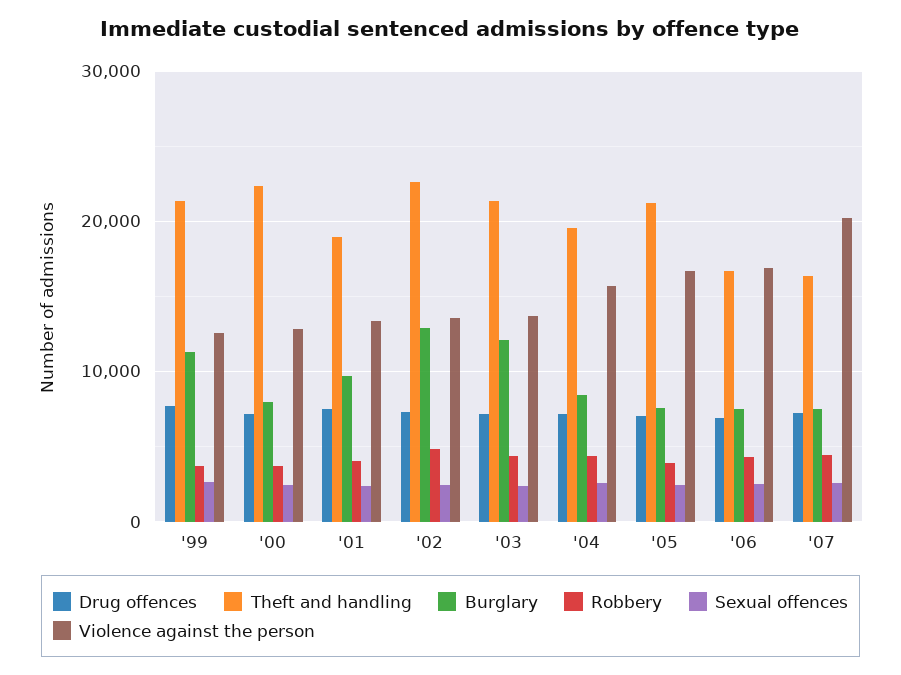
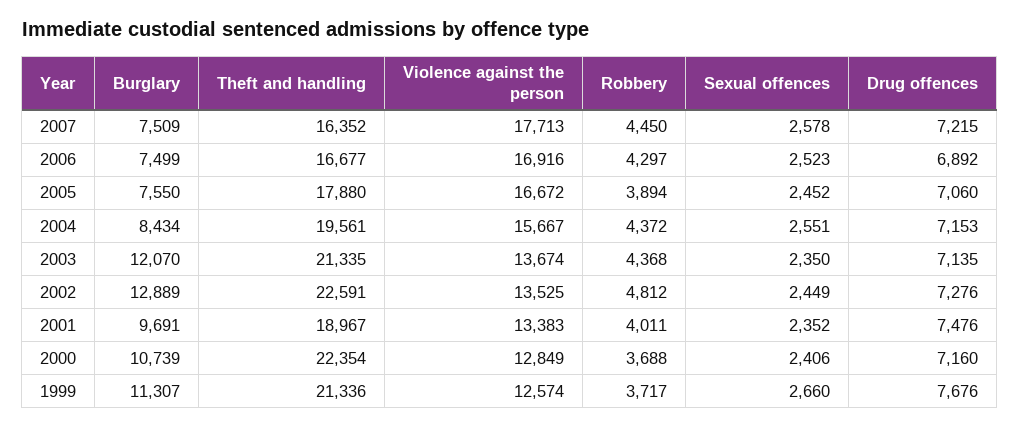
Burglary, '00: 8000 -> 10739
Theft and handling, '05: 21000 -> 17880
Violence against the person, '07: 20000 -> 17713

